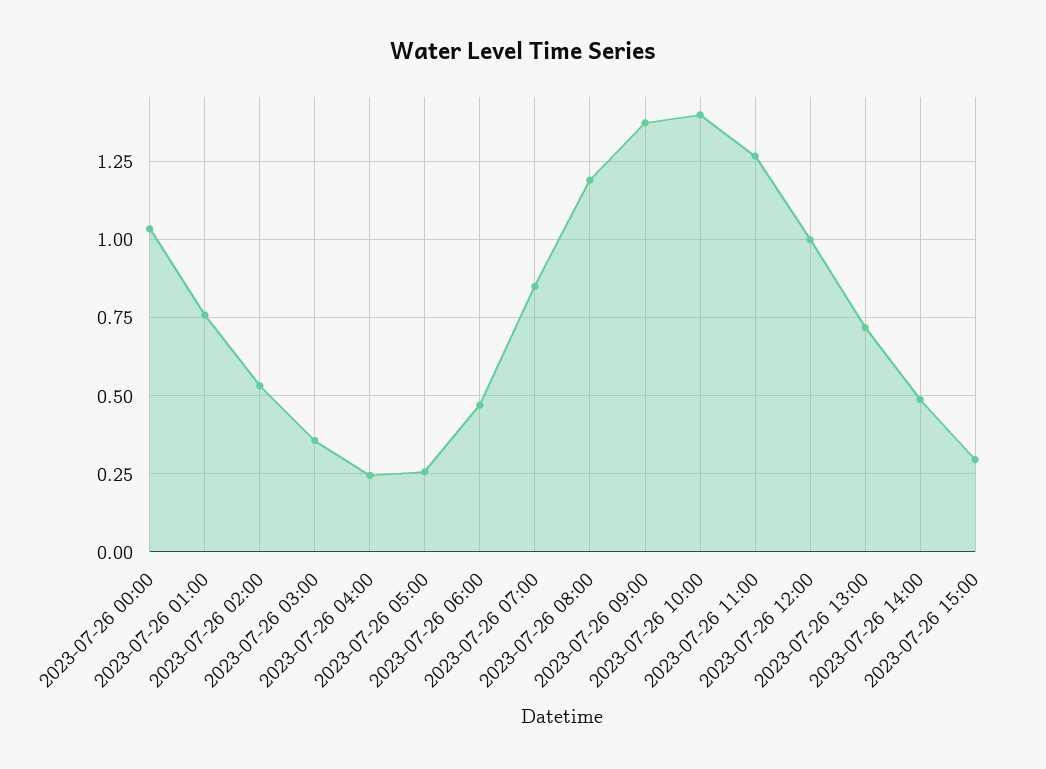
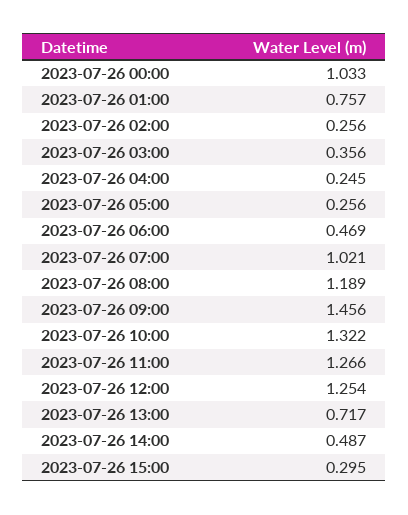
2023-07-26 02:00: 0.525 -> 0.256
2023-07-26 07:00: 0.85 -> 1.021
2023-07-26 09:00: 1.375 -> 1.456
2023-07-26 10:00: 1.4 -> 1.322
2023-07-26 12:00: 1 -> 1.254

